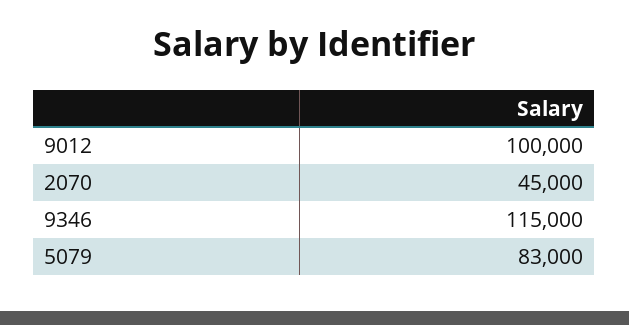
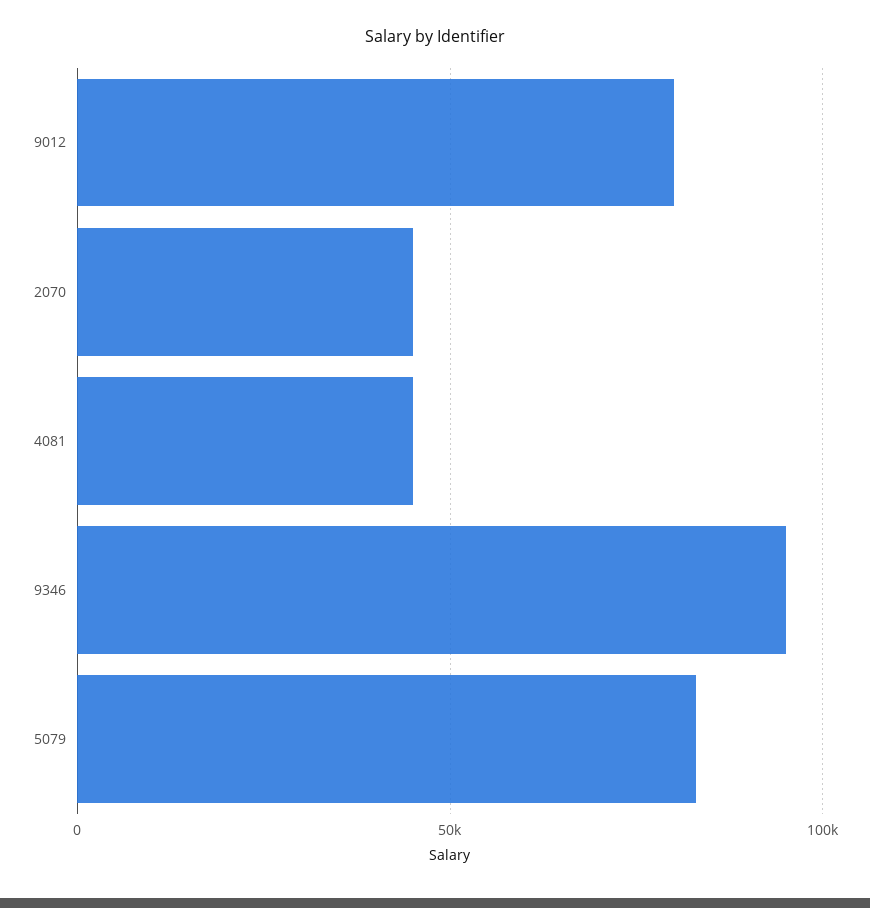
9012: 100000 -> 80000
9346: 115000 -> 95000
4081: none -> 45000

